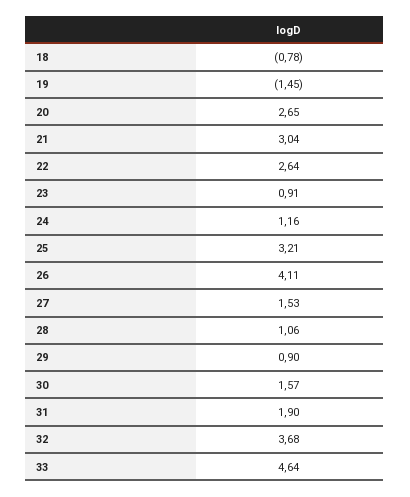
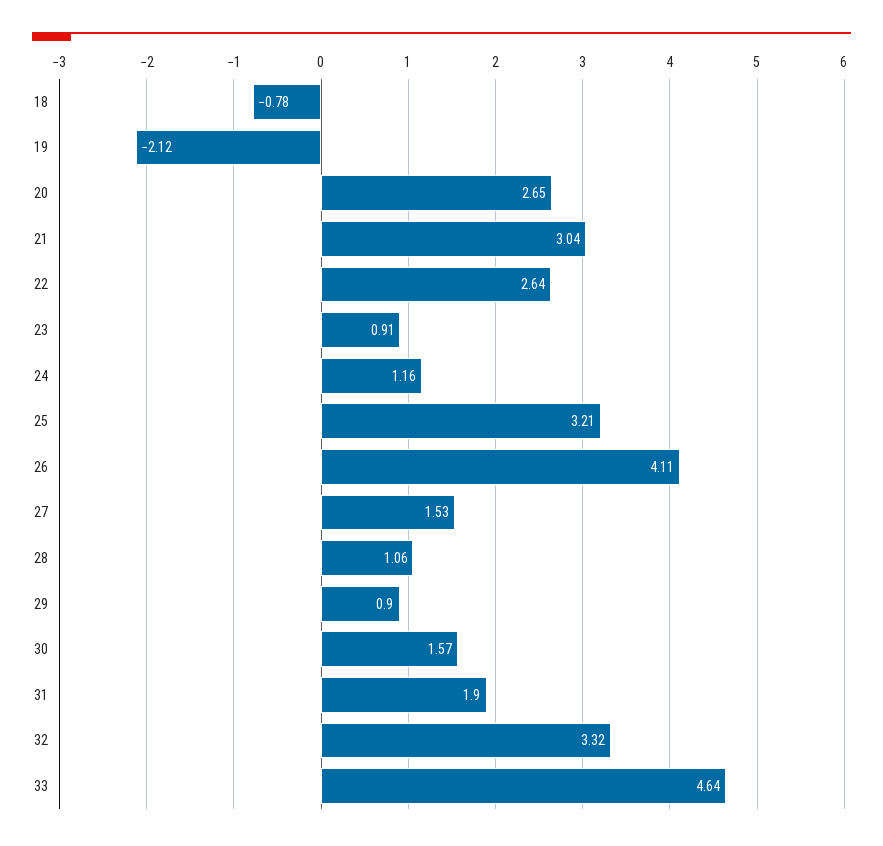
19: -1.45 -> -2.12
32: 3.68 -> 3.32

